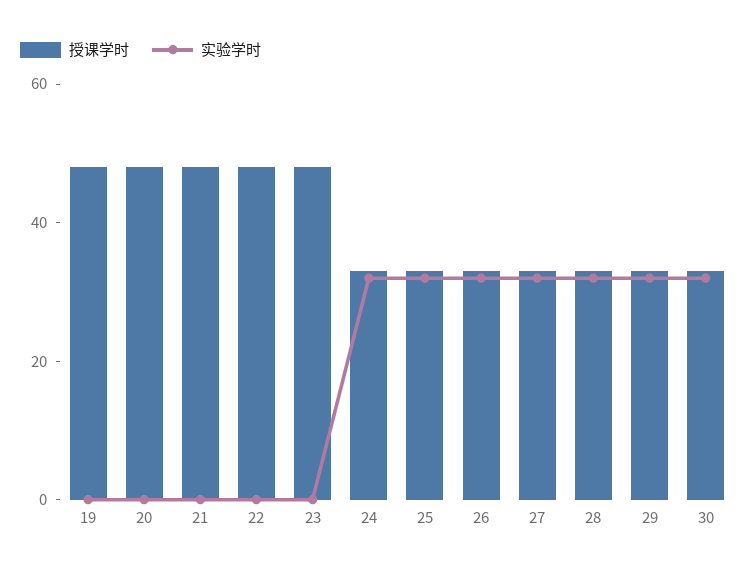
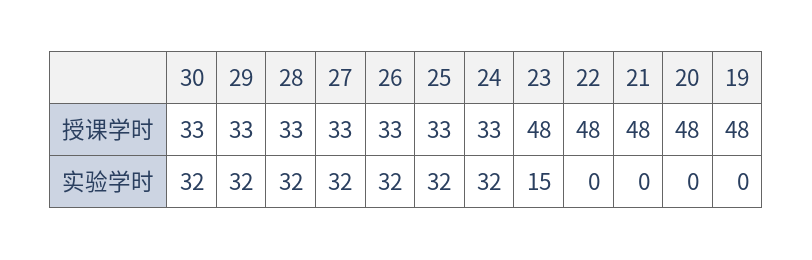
实验学时, 23: 0 -> 15

